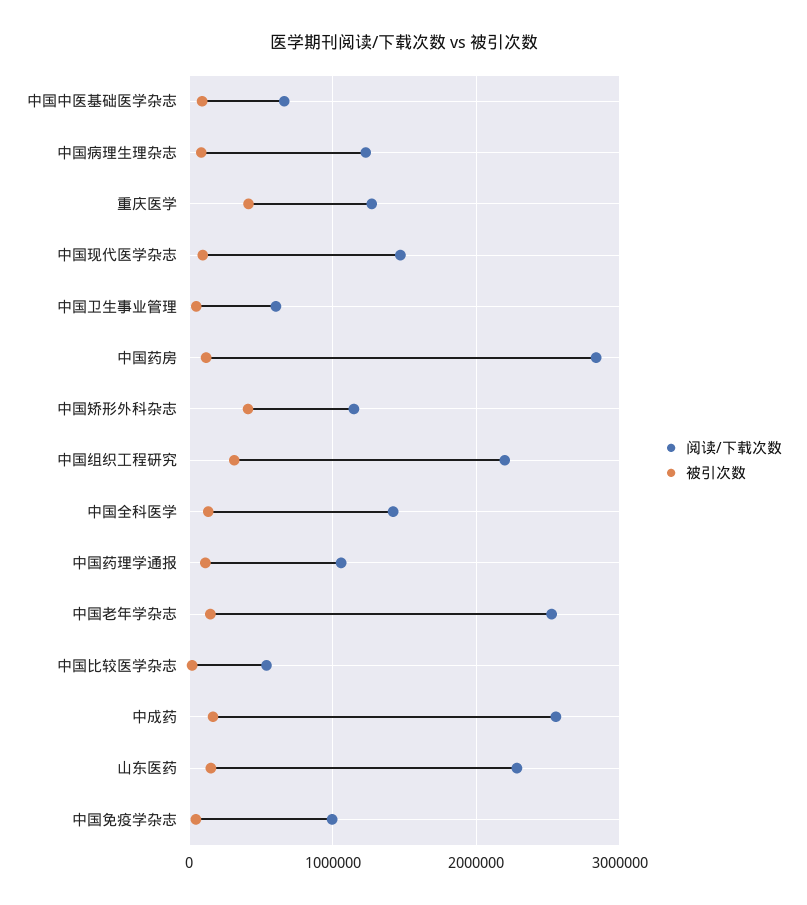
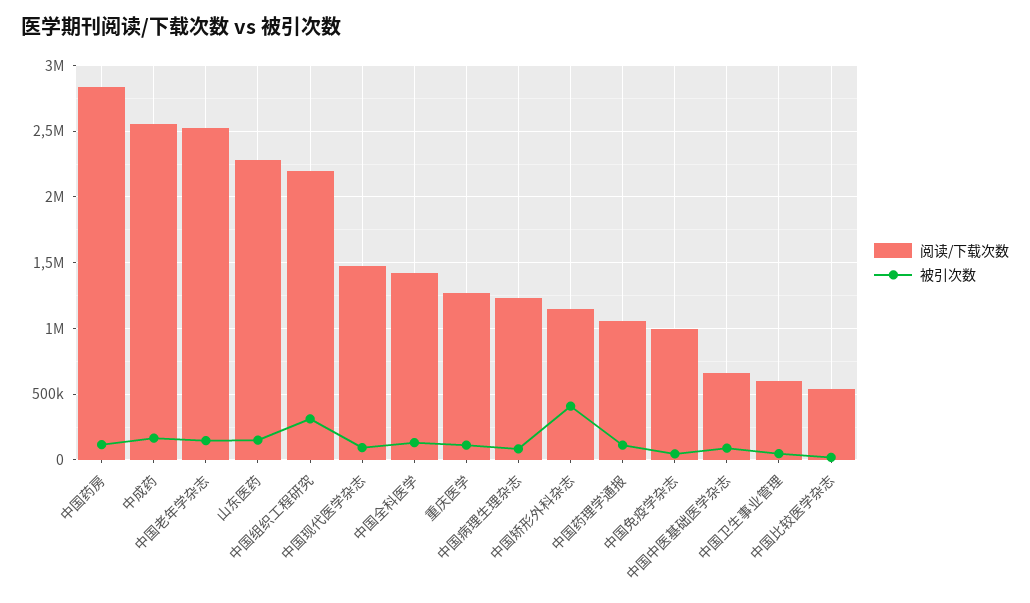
被引次数, 重庆医学: 400000 -> 100000

